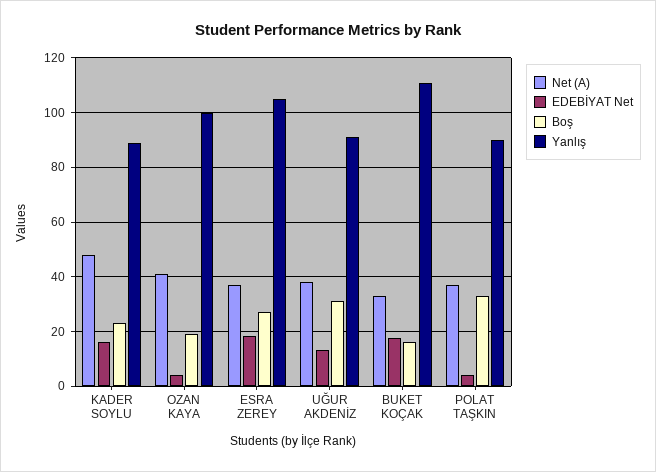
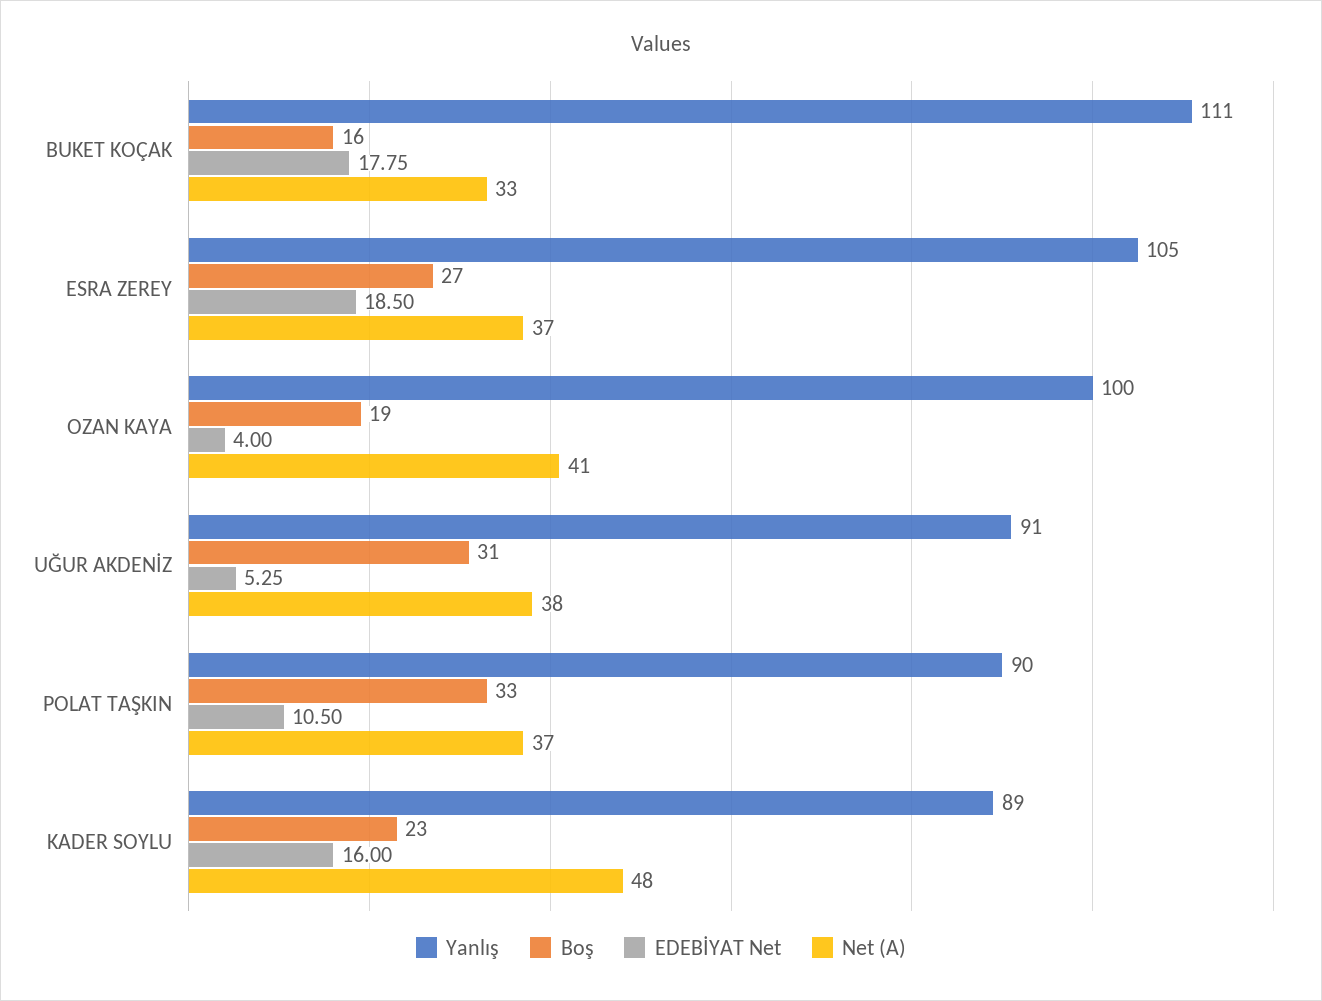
EDEBİYAT Net, UĞUR AKDENİZ: 12.5 -> 5.25
EDEBİYAT Net, POLAT TAŞKIN: 5 -> 10.5

